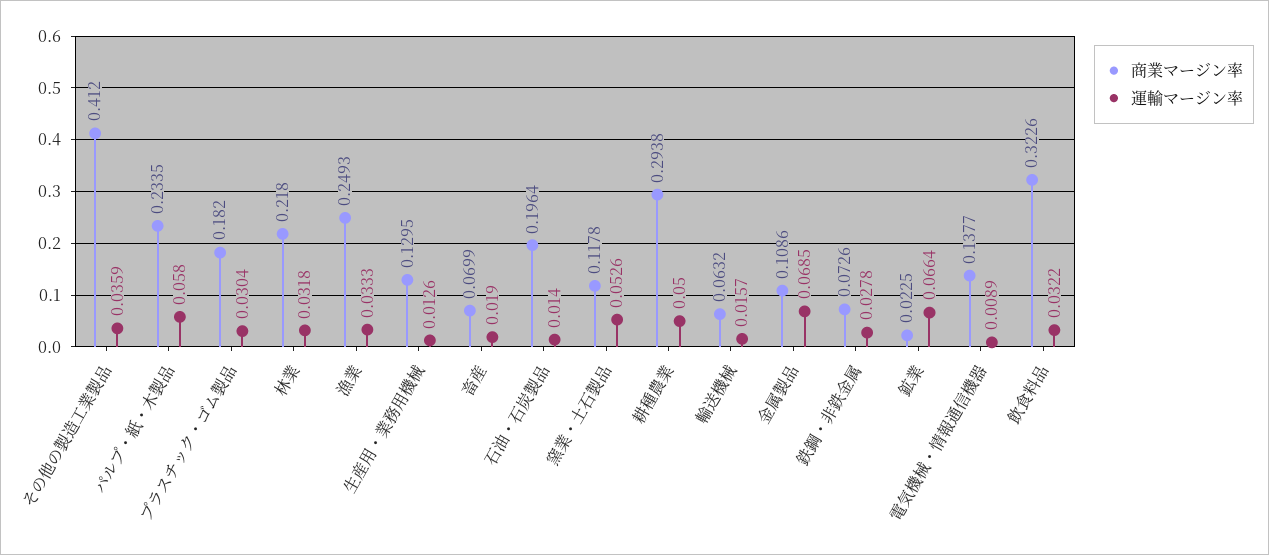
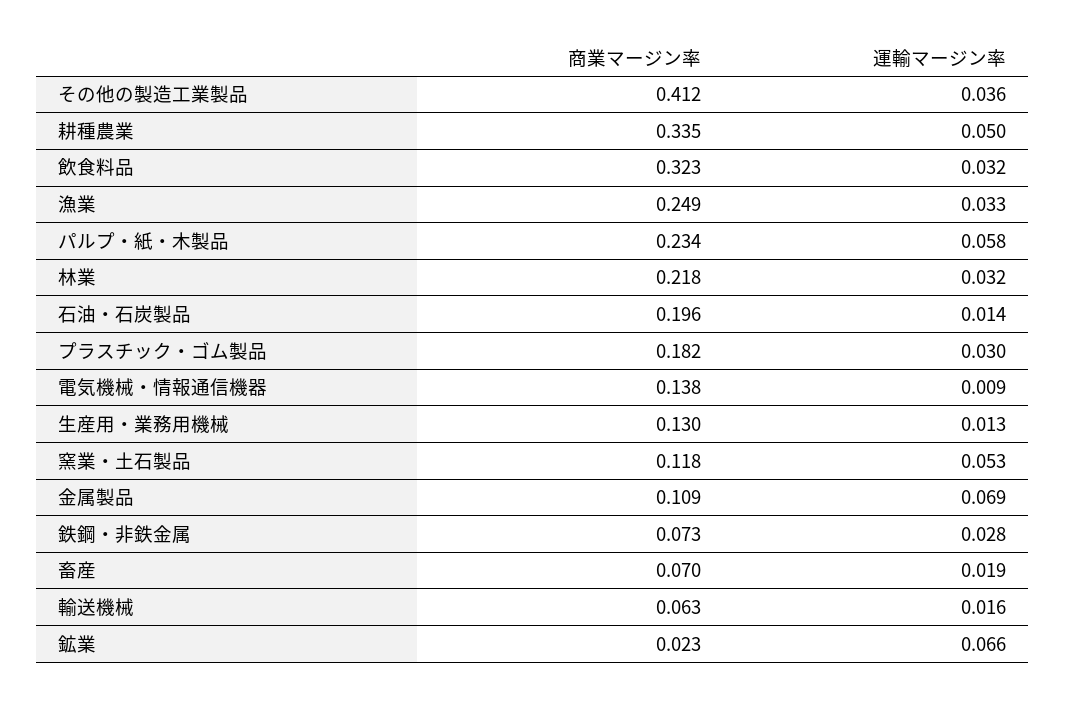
商業マージン率, 耕種農業: 0.2938 -> 0.335

